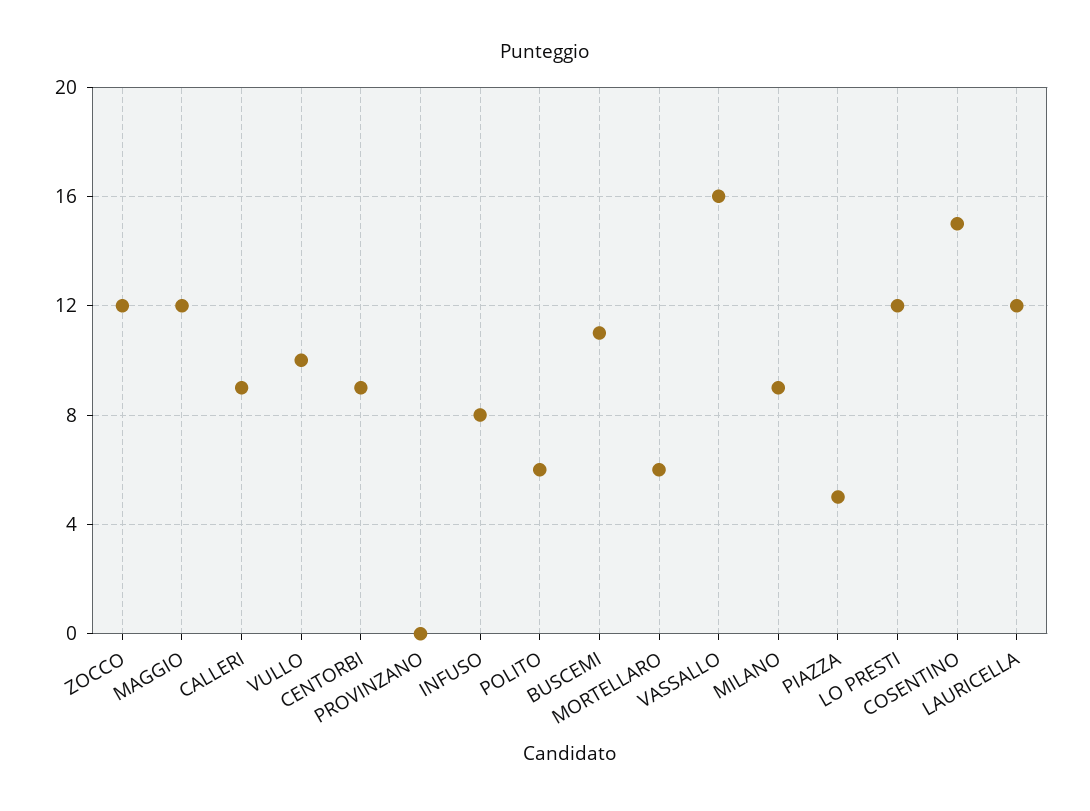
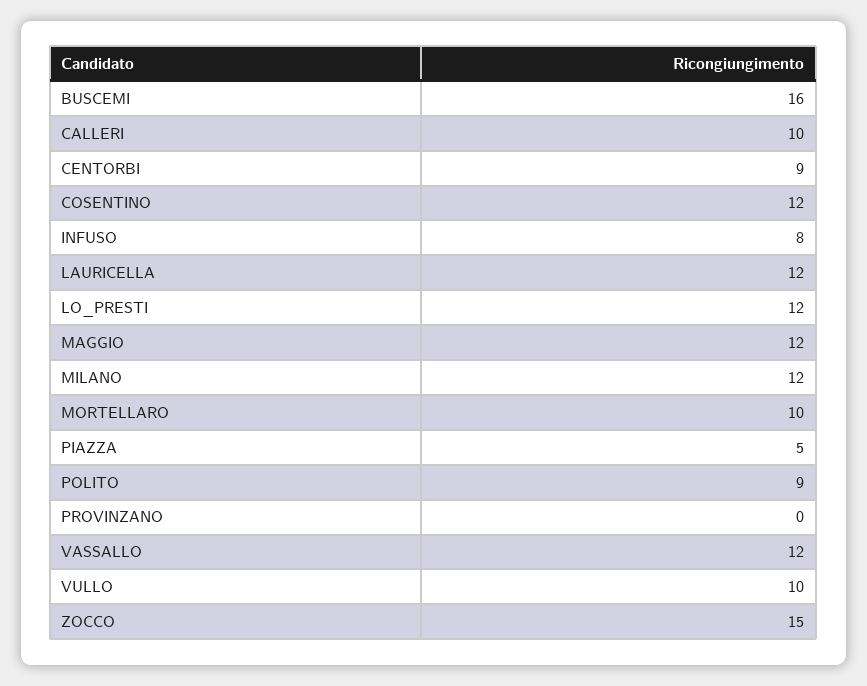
ZOCCO: 12 -> 15
CALLERI: 9 -> 10
POLITO: 6 -> 9
BUSCEMI: 11 -> 16
MORTELLARO: 6 -> 10
VASSALLO: 16 -> 12
MILANO: 9 -> 12
COSENTINO: 15 -> 12

